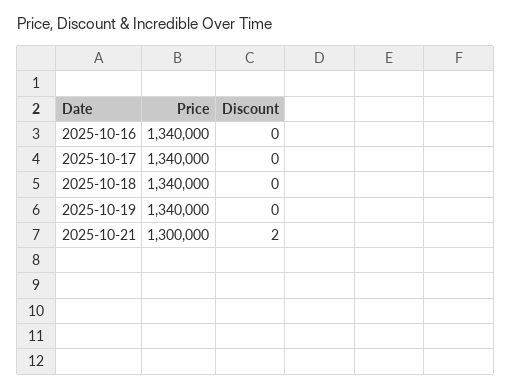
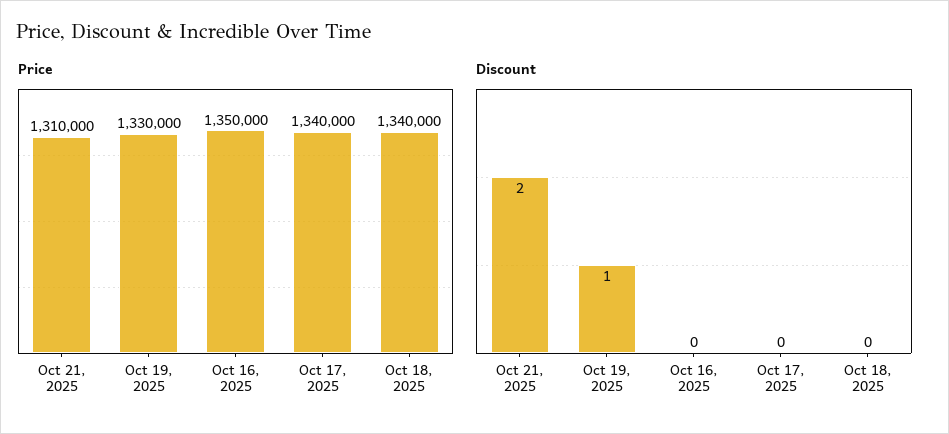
Price, 2025-10-16: 1340000 -> 1350000
Price, 2025-10-19: 1340000 -> 1330000
Discount, 2025-10-19: 0 -> 1
Price, 2025-10-21: 1300000 -> 1310000

